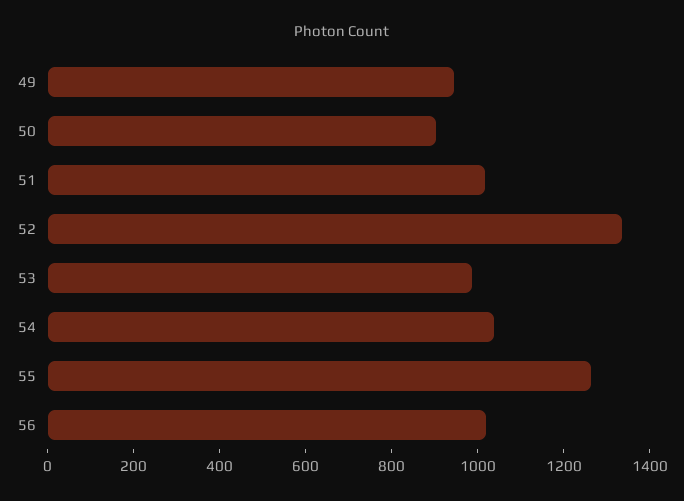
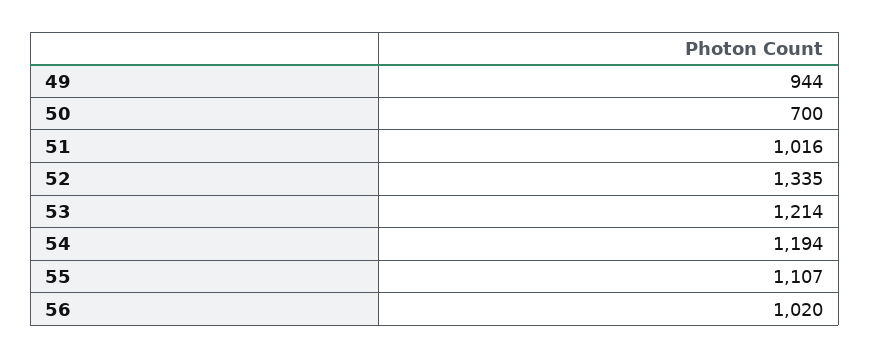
50: 900 -> 700
53: 1000 -> 1214
54: 1050 -> 1194
55: 1250 -> 1107

